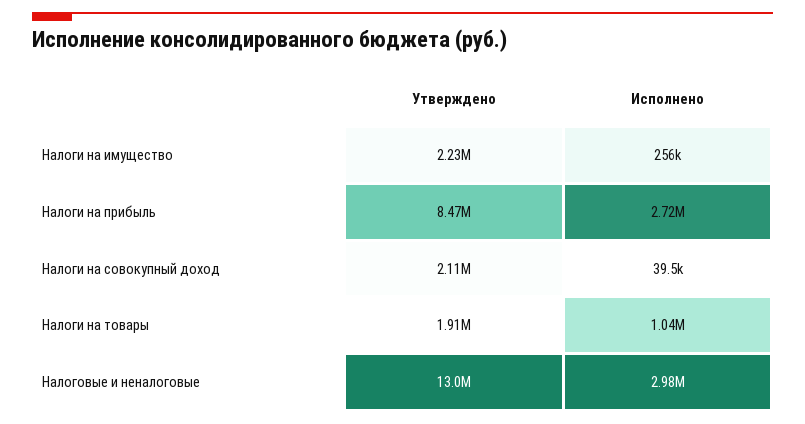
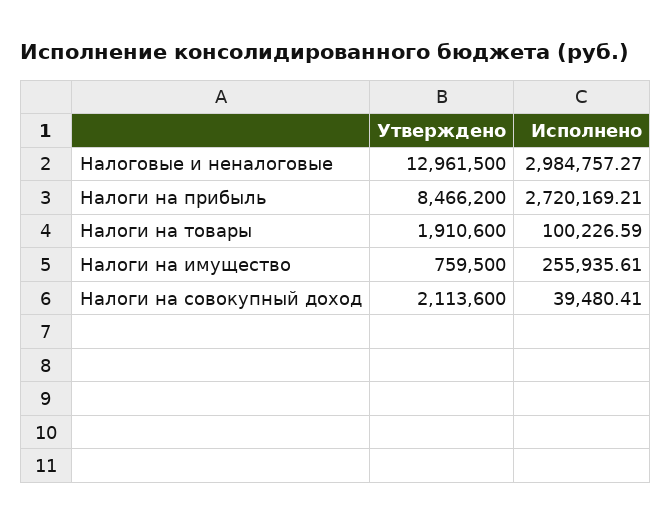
Утверждено, Налоги на имущество: 2230000 -> 759500
Исполнено, Налоги на товары: 1040000 -> 100226.59

